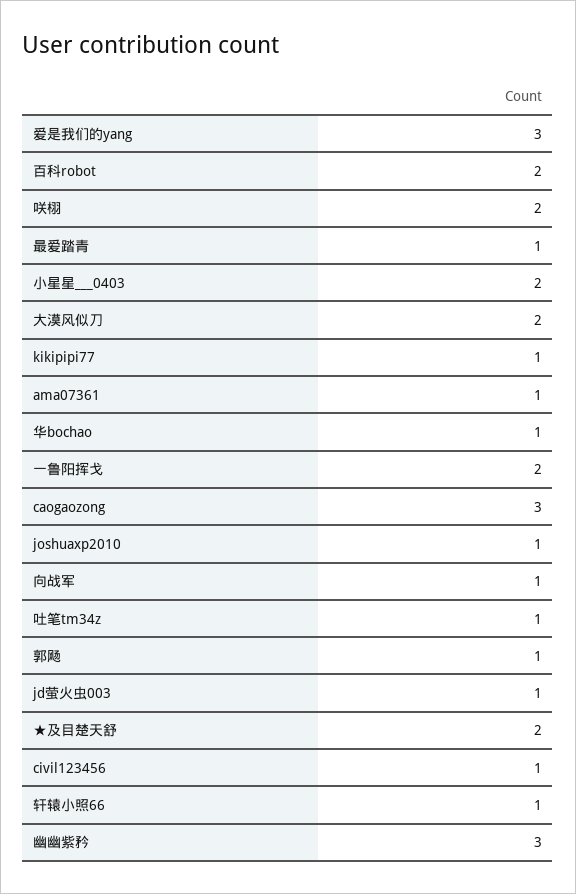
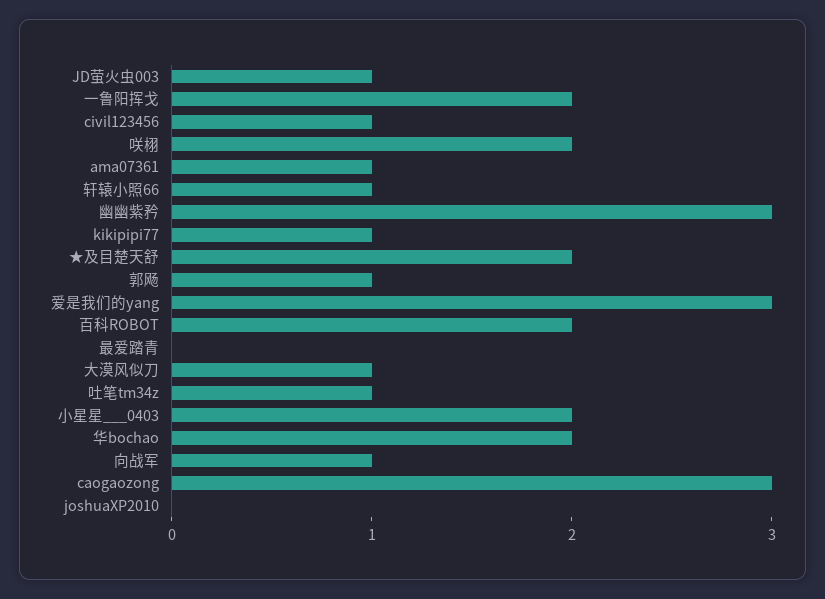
最爱踏青: 1 -> 0
大漠风似刀: 2 -> 1
华bochao: 1 -> 2
joshuaxp2010: 1 -> 0

